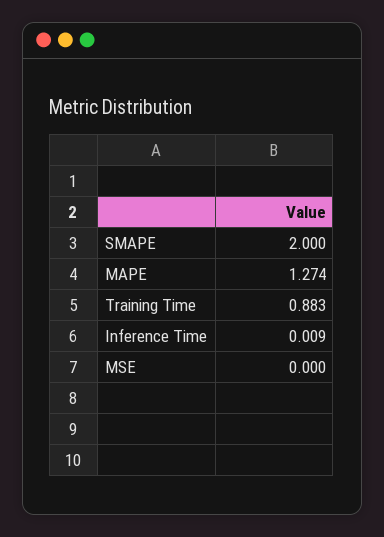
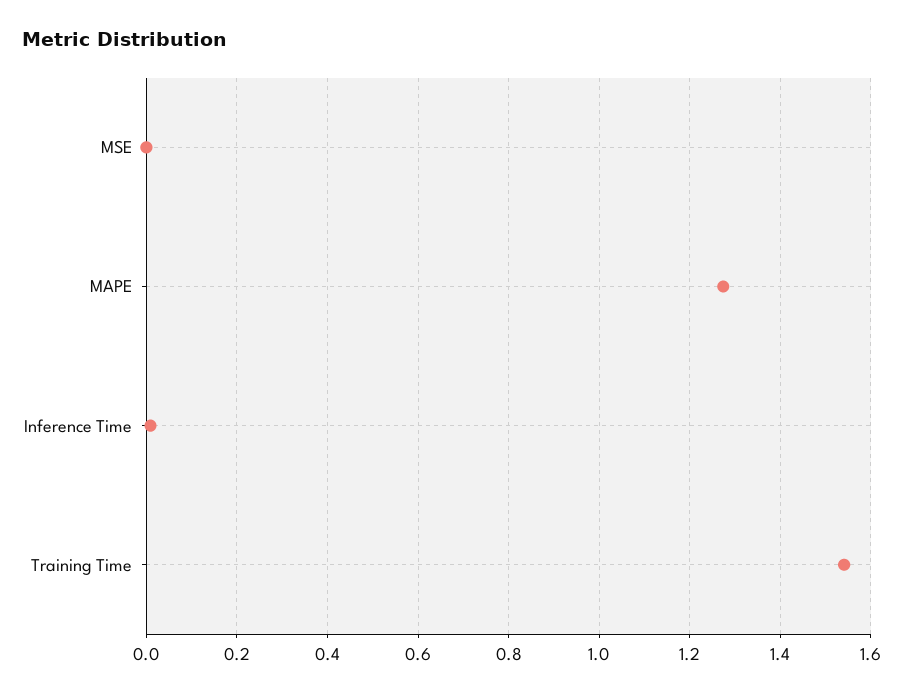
SMAPE: 2 -> none
Training Time: 0.883 -> 1.54

